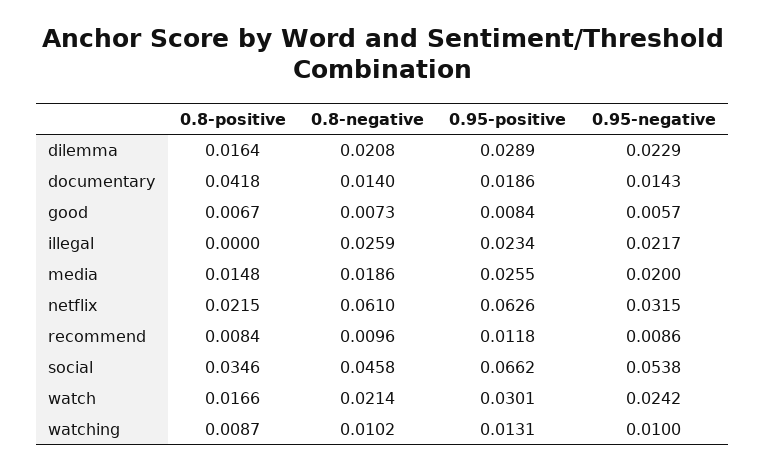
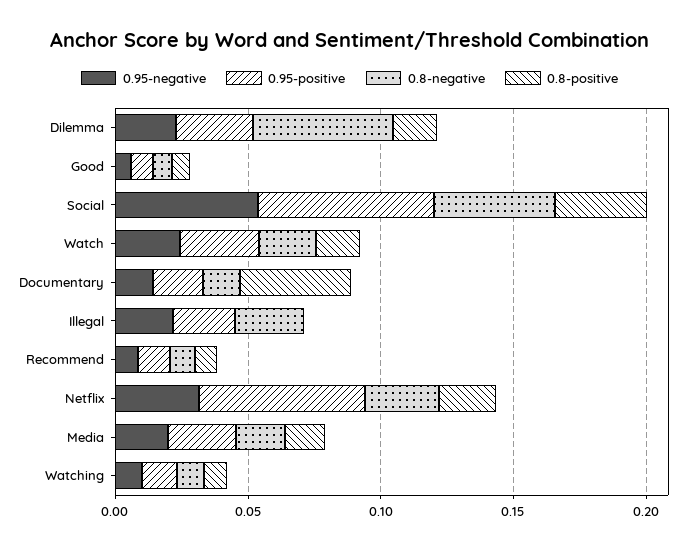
0.8-negative, dilemma: 0.0208 -> 0.05
0.8-negative, netflix: 0.061 -> 0.03

